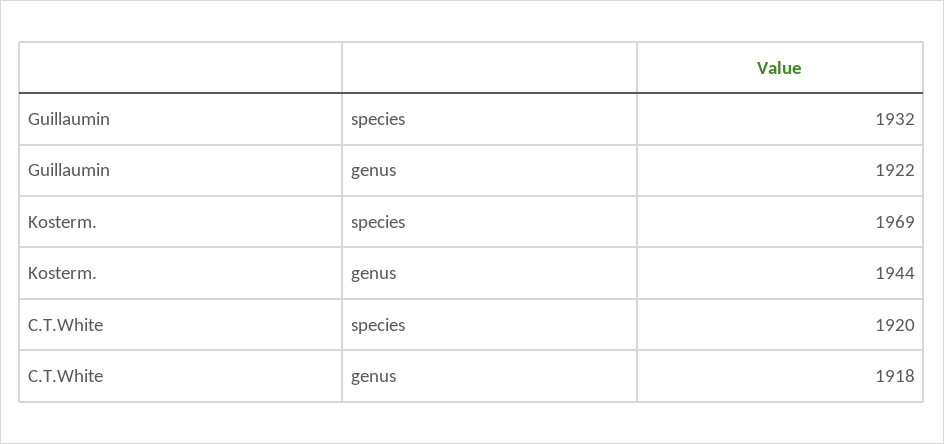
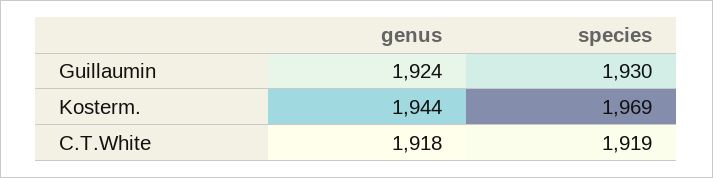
Guillaumin, species: 1932 -> 1930
Guillaumin, genus: 1922 -> 1924
C.T.White, species: 1920 -> 1919

